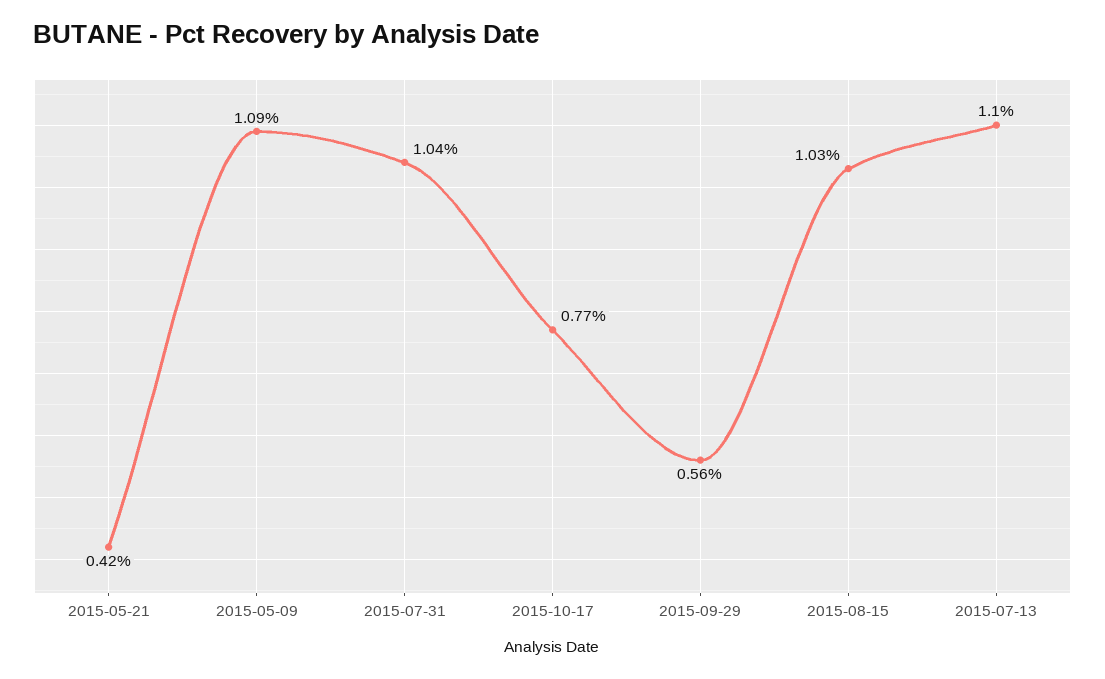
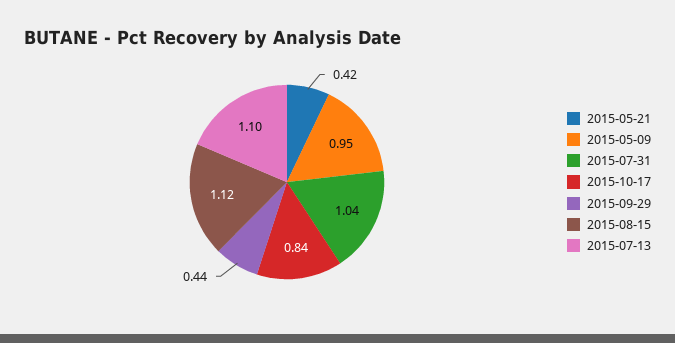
2015-05-09: 1.09 -> 0.95
2015-10-17: 0.77 -> 0.84
2015-09-29: 0.56 -> 0.44
2015-08-15: 1.03 -> 1.12

